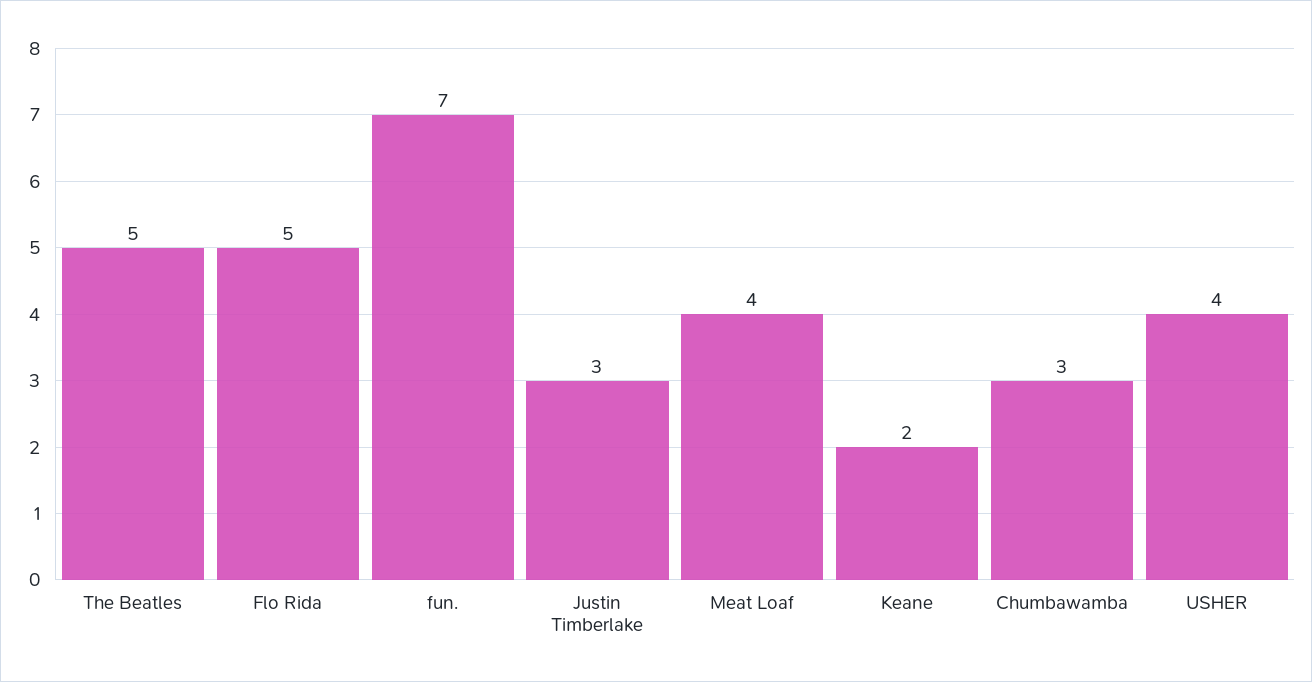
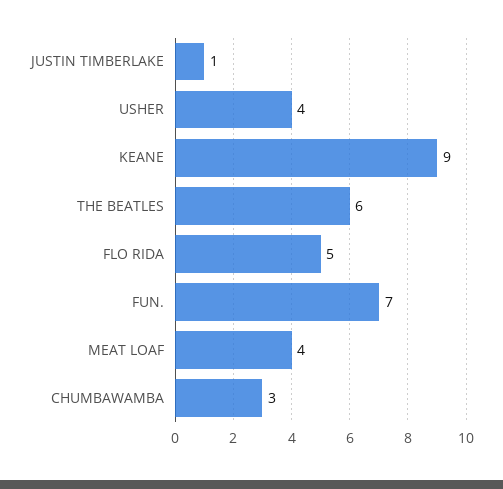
The Beatles: 5 -> 6
Justin Timberlake: 3 -> 1
Keane: 2 -> 9

